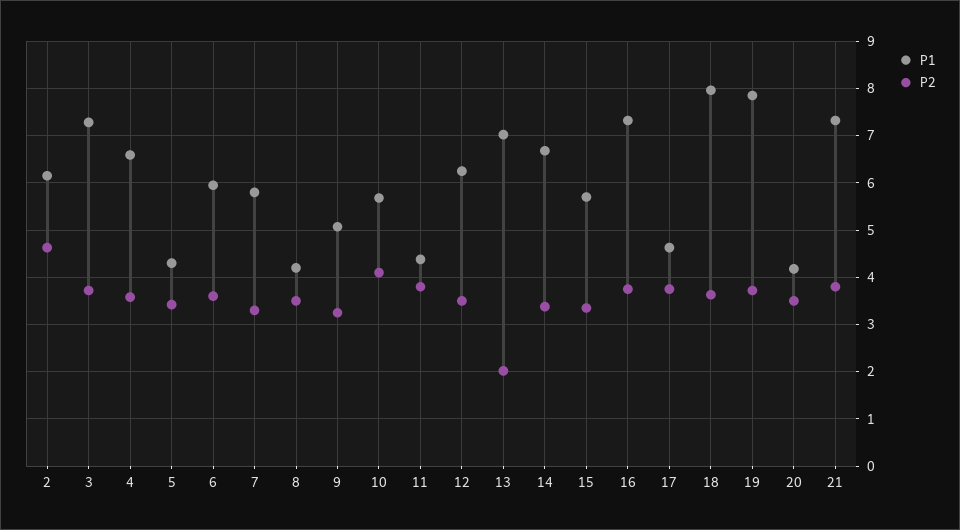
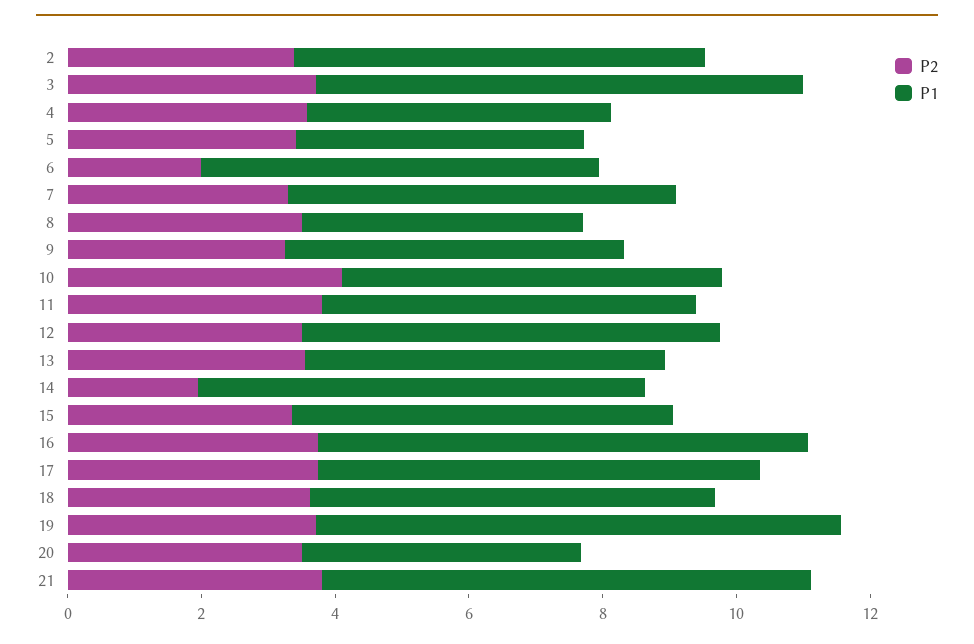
P2, 2: 4.6 -> 3.5
P1, 4: 6.6 -> 4.5
P2, 6: 3.6 -> 2
P1, 11: 4.4 -> 5.5
P1, 13: 7 -> 5.5
P2, 13: 2 -> 3.5
P2, 14: 3.4 -> 2
P1, 17: 4.6 -> 6.5
P1, 18: 8 -> 6

